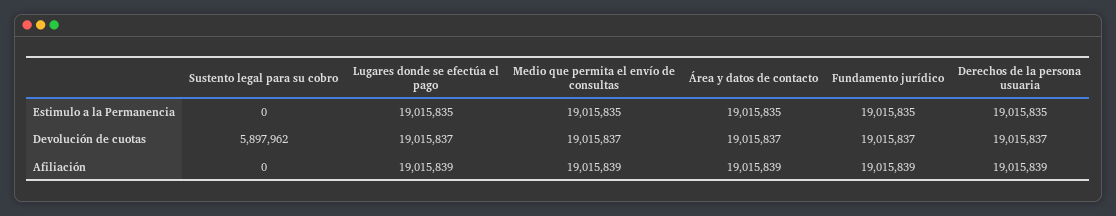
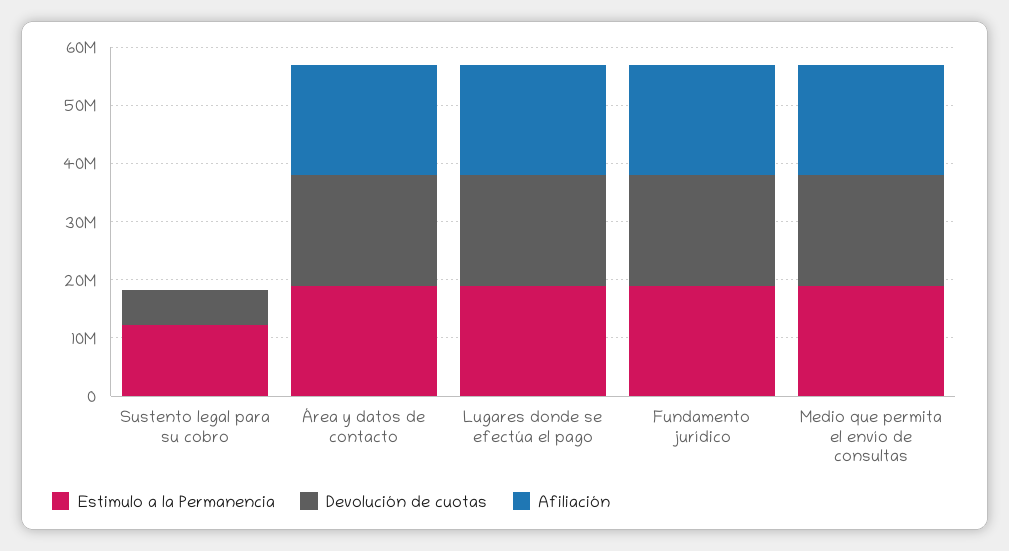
Estimulo a la Permanencia, Sustento legal para su cobro: 0 -> 12000000
Estimulo a la Permanencia, Derechos de la persona usuaria: 19015835 -> none
Devolución de cuotas, Derechos de la persona usuaria: 19015837 -> none
Afiliación, Derechos de la persona usuaria: 19015839 -> none

